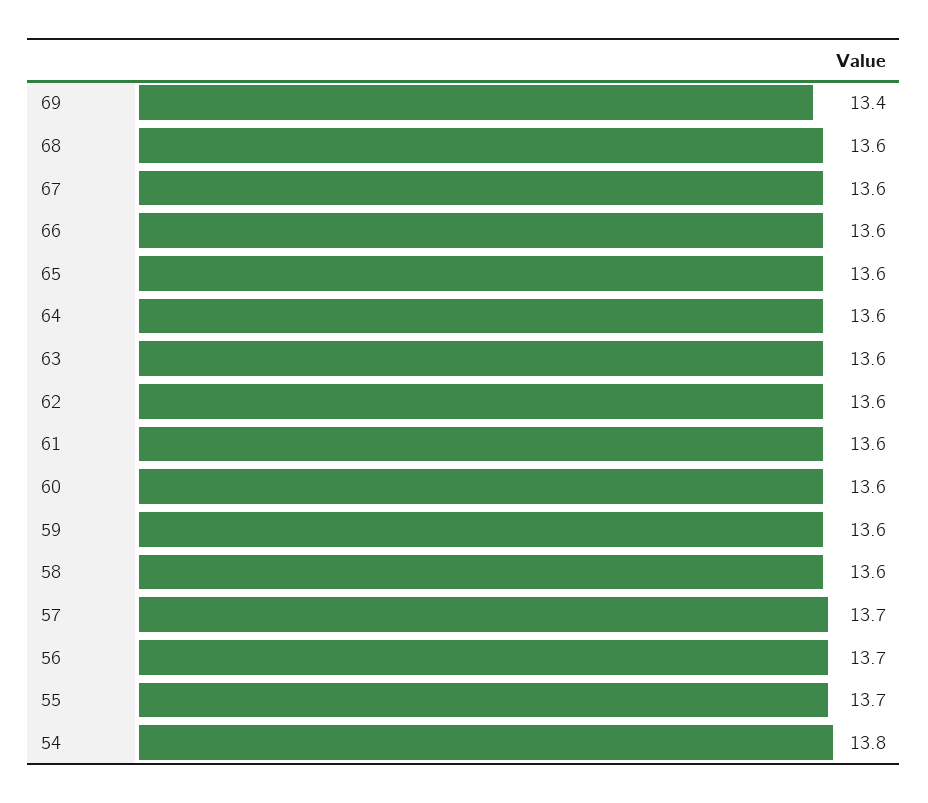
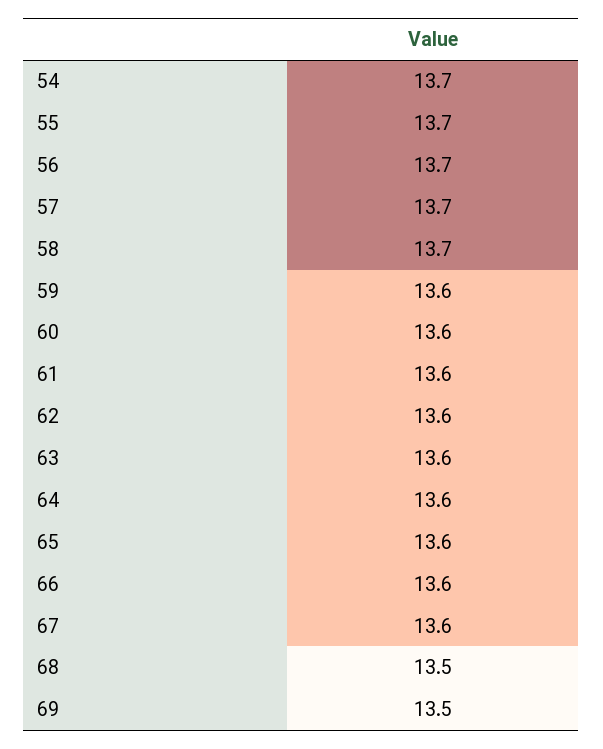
69: 13.4 -> 13.5
68: 13.6 -> 13.5
58: 13.6 -> 13.7
54: 13.8 -> 13.7

